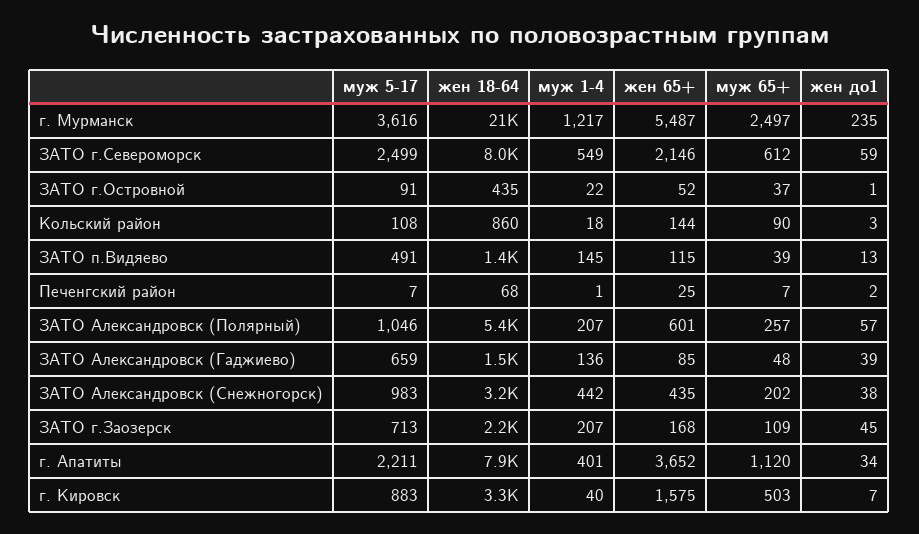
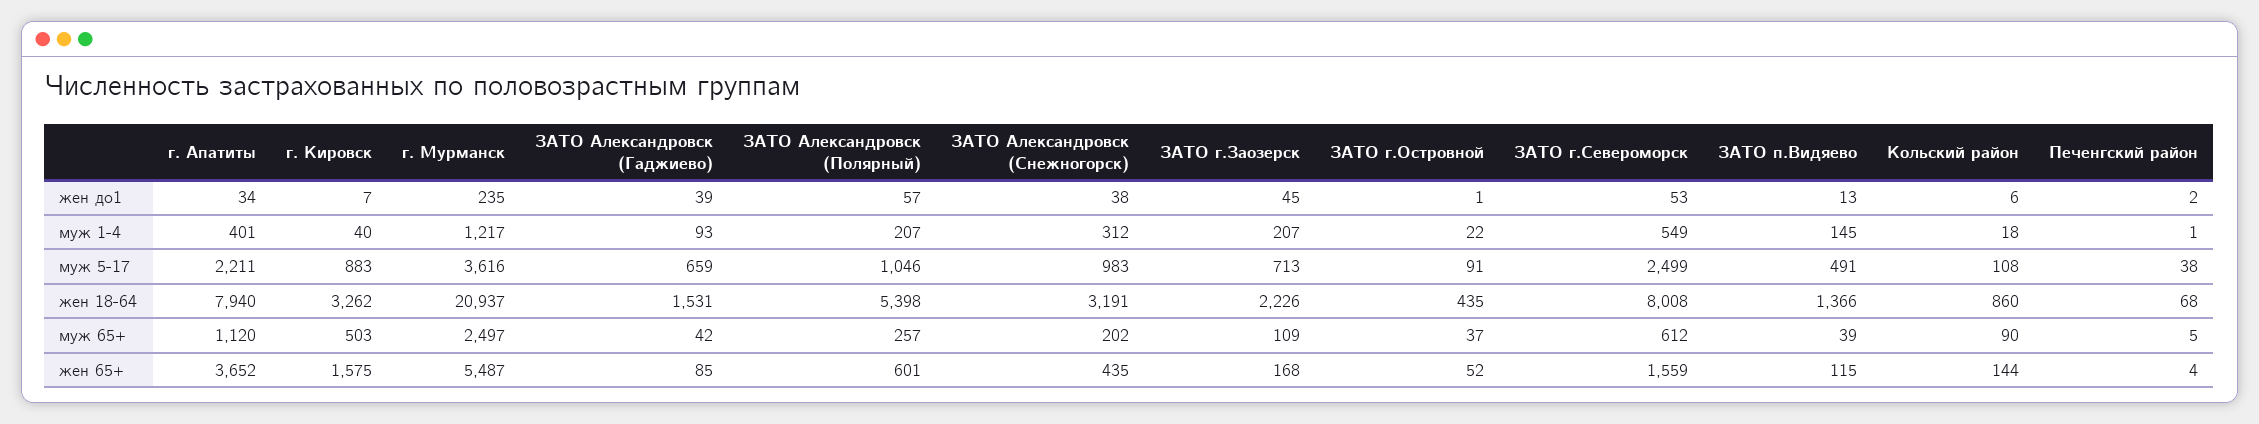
жен 65+, ЗАТО г.Североморск: 2146 -> 1559
жен до1, ЗАТО г.Североморск: 59 -> 53
жен до1, Кольский район: 3 -> 6
муж 5-17, Печенгский район: 7 -> 38
жен 65+, Печенгский район: 25 -> 4
муж 65+, Печенгский район: 7 -> 5
муж 1-4, ЗАТО Александровск (Гаджиево): 136 -> 93
муж 65+, ЗАТО Александровск (Гаджиево): 48 -> 42
муж 1-4, ЗАТО Александровск (Снежногорск): 442 -> 312

